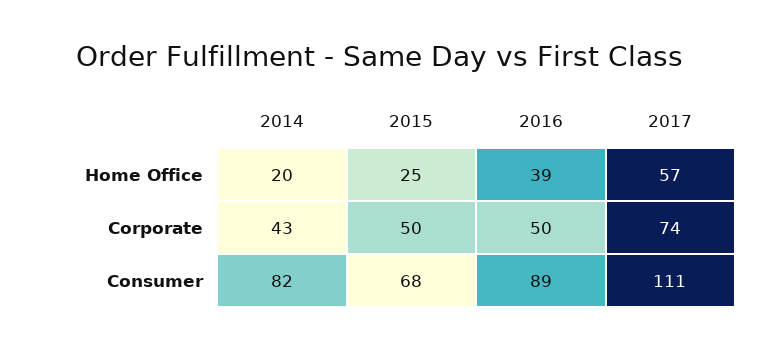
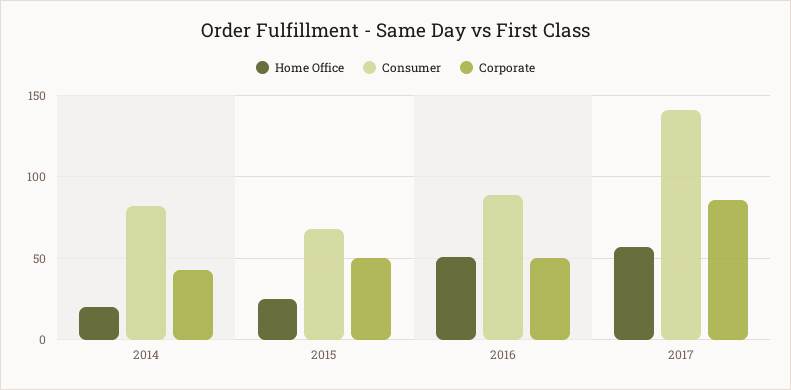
Home Office, 2016: 39 -> 50
Corporate, 2017: 74 -> 85
Consumer, 2017: 111 -> 140

